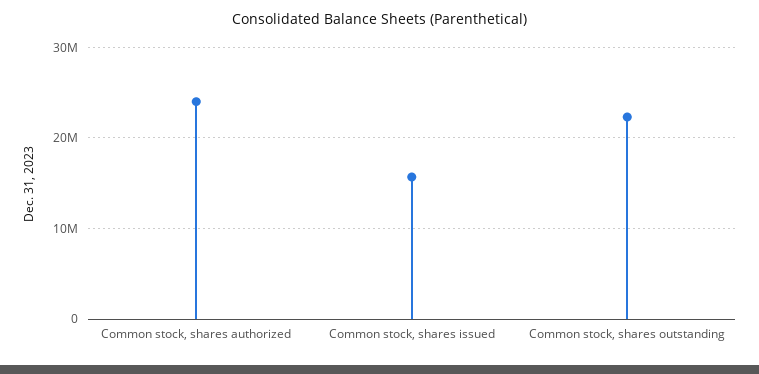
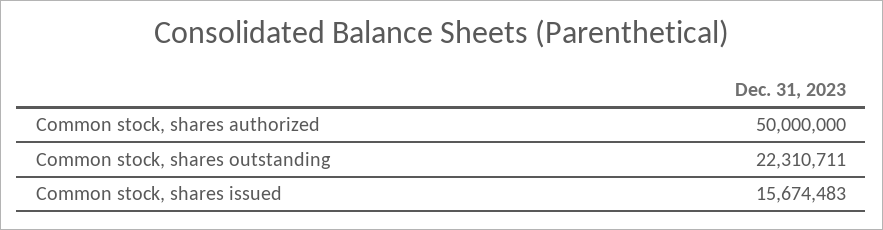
Common stock, shares authorized: 24000000 -> 50000000

